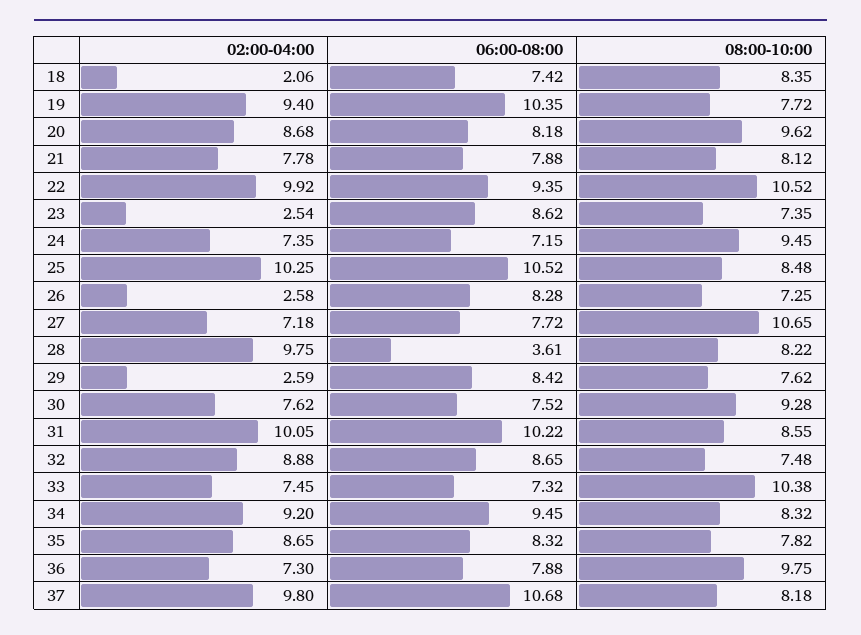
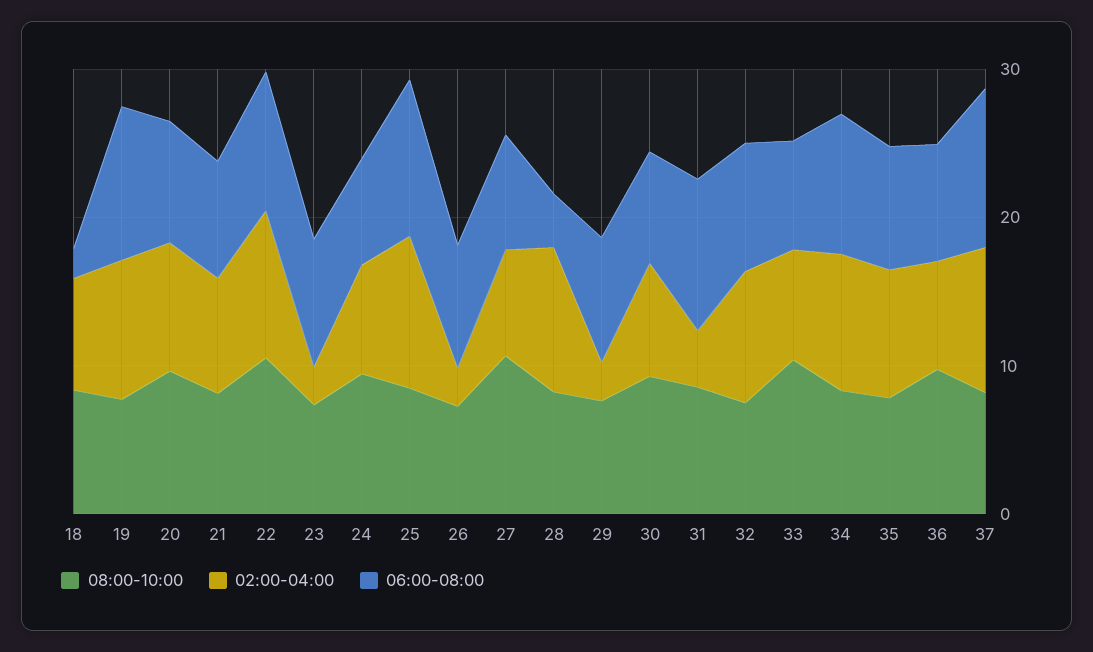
02:00-04:00, 18: 2.06 -> 8
06:00-08:00, 18: 7.42 -> 2
02:00-04:00, 31: 10.05 -> 4

